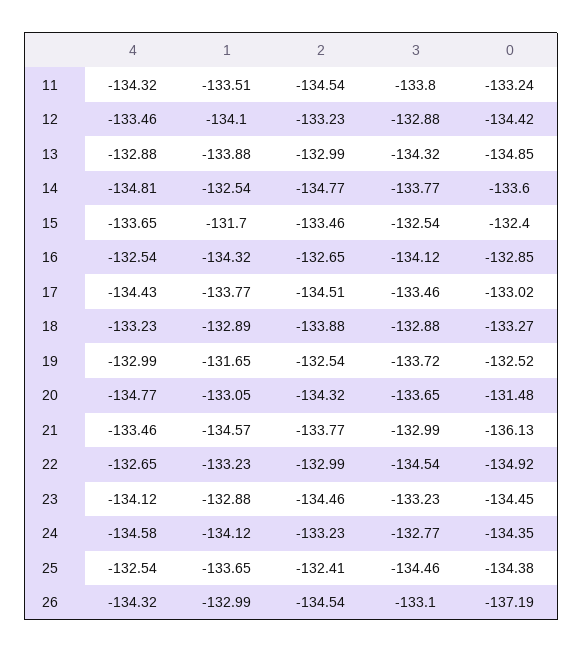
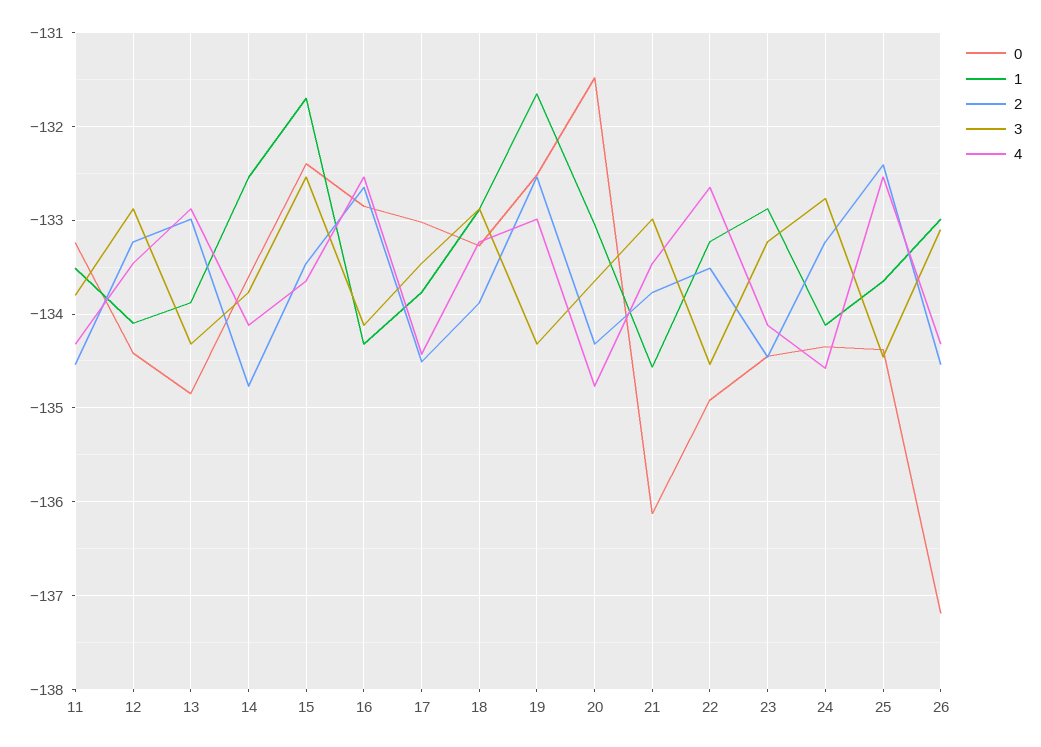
4, 14: -134.81 -> -134.1
3, 19: -133.72 -> -134.3
2, 22: -132.99 -> -133.5

